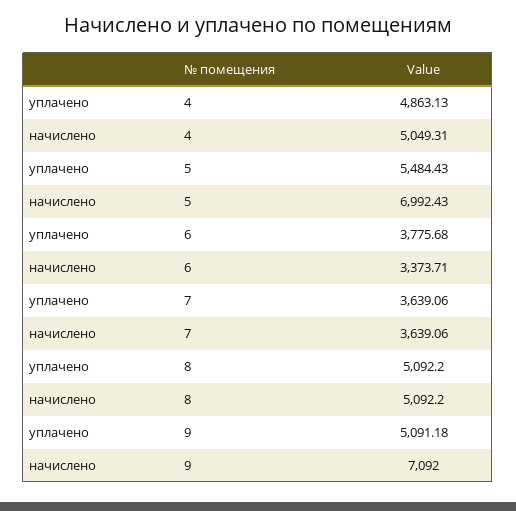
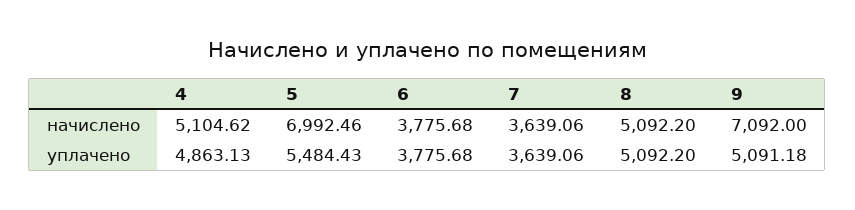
начислено, 4: 5049.31 -> 5104.62
начислено, 5: 6992.43 -> 6992.46
начислено, 6: 3373.71 -> 3775.68

